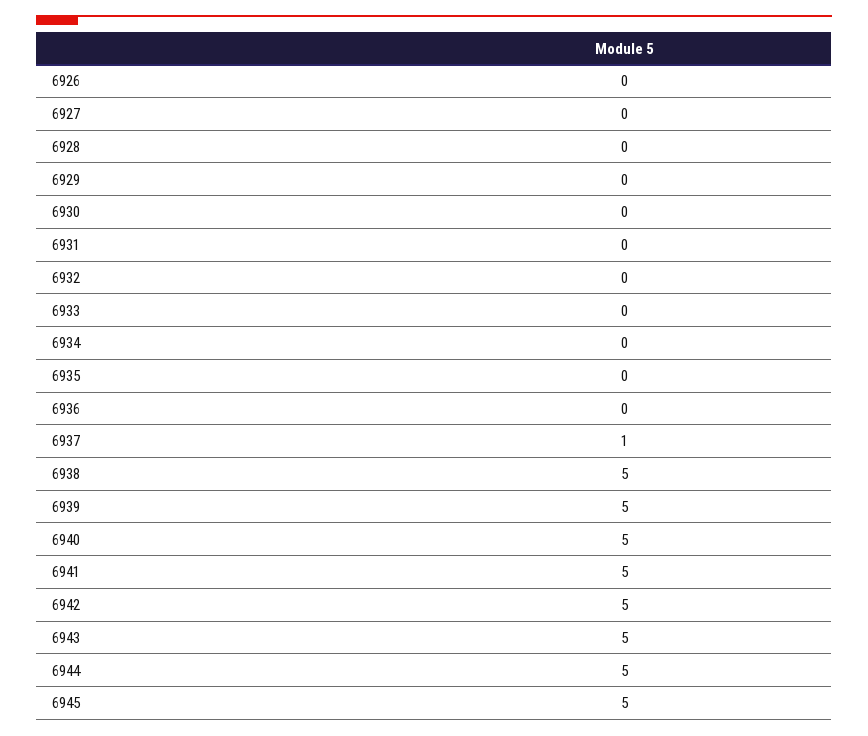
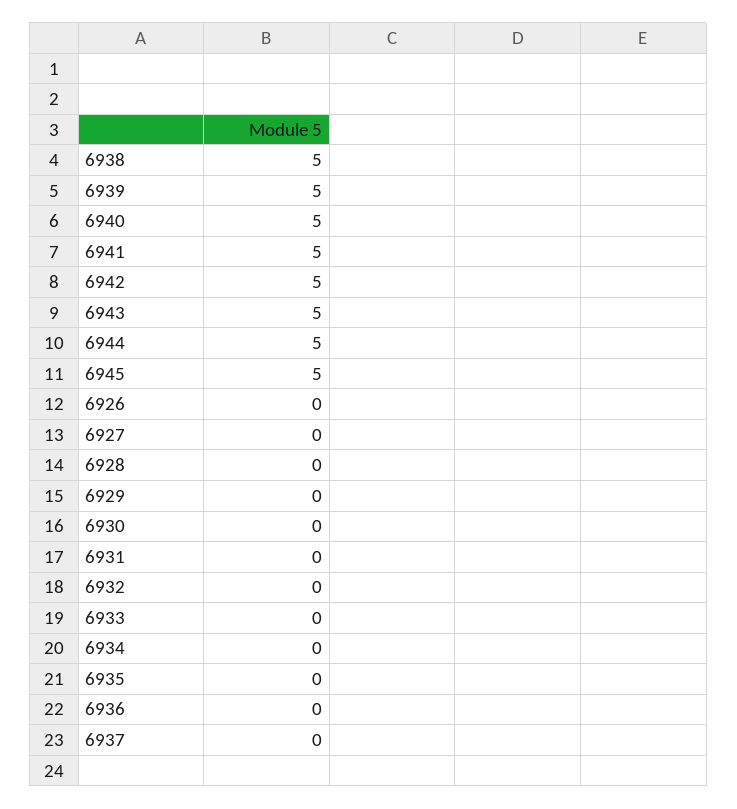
6937: 1 -> 0

